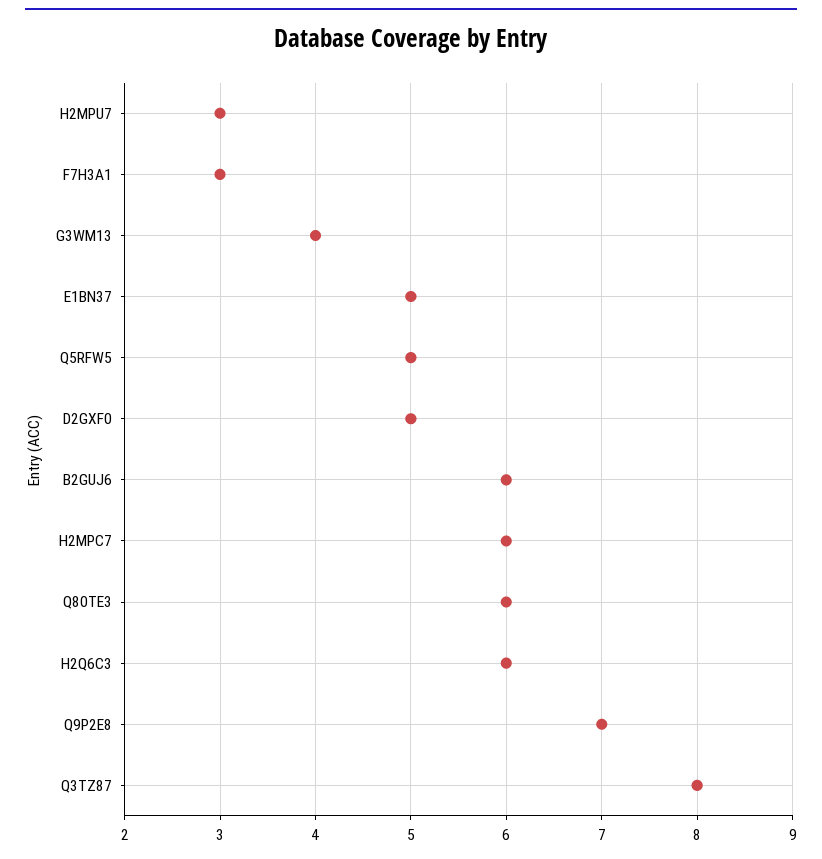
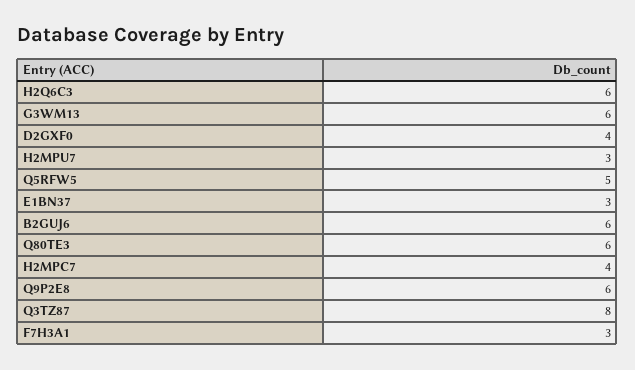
G3WM13: 4 -> 6
E1BN37: 5 -> 3
D2GXF0: 5 -> 4
H2MPC7: 6 -> 4
Q9P2E8: 7 -> 6

